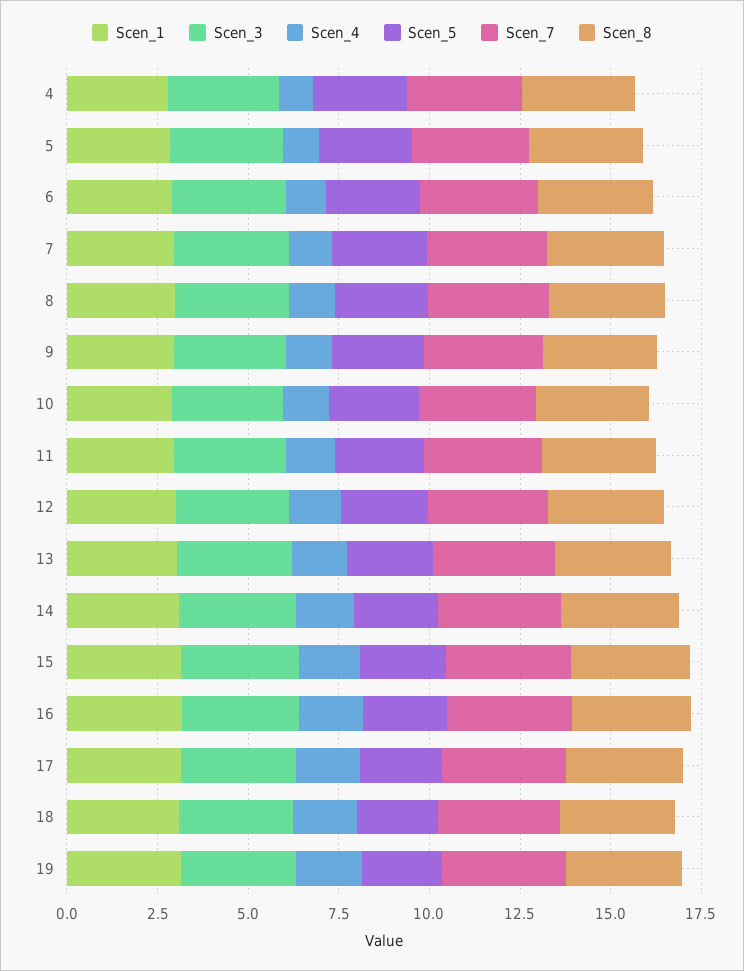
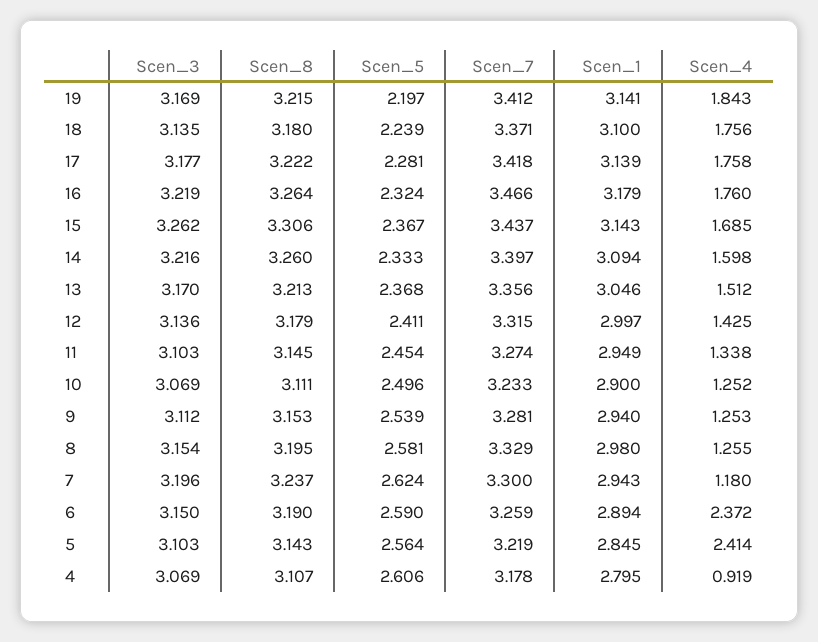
Scen_4, 5: 1 -> 2.414
Scen_4, 6: 1 -> 2.372

